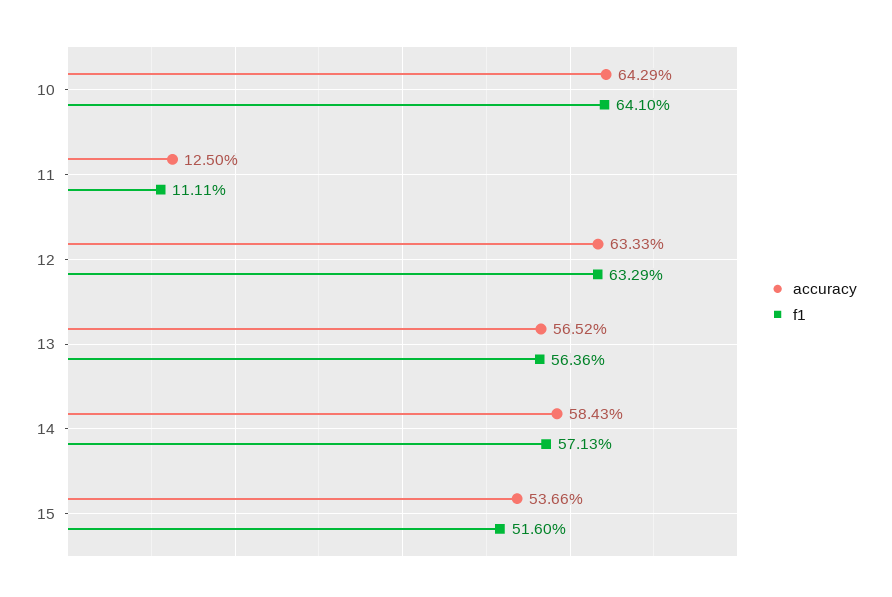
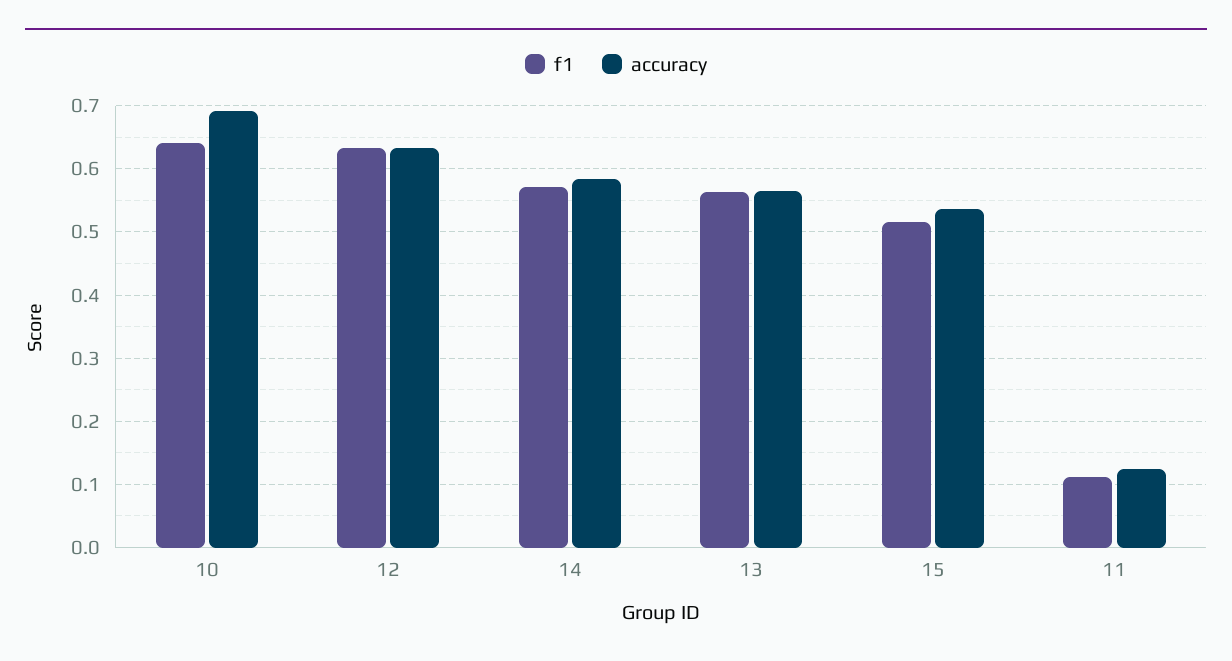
accuracy, 10: 0.6429 -> 0.69

